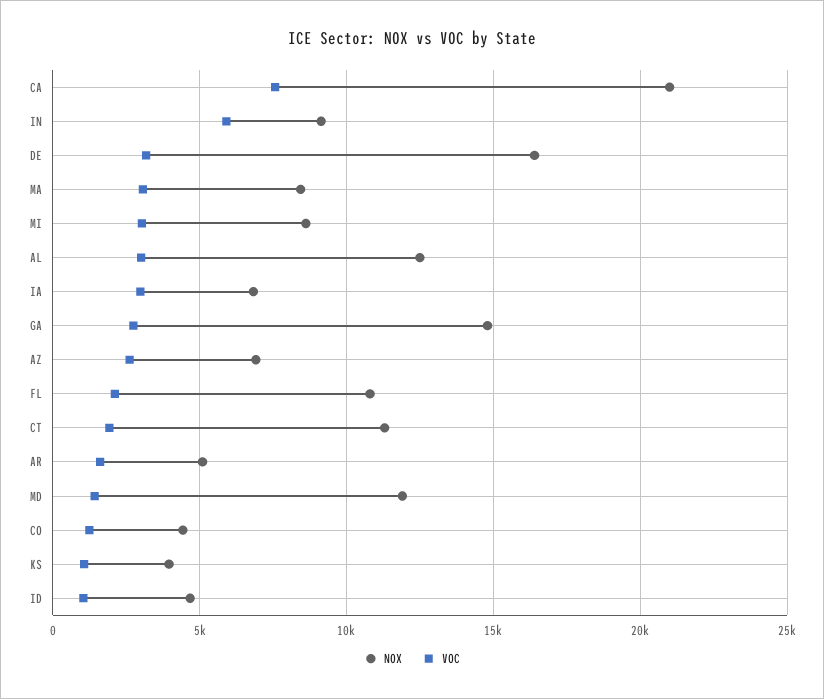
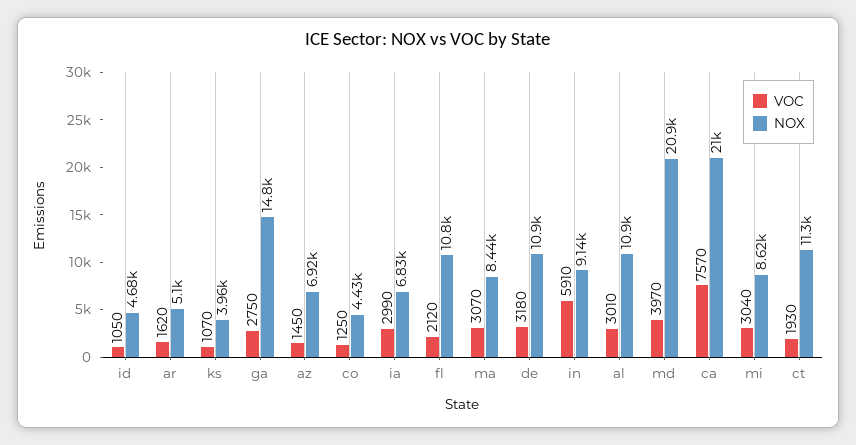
NOX, DE: 16500 -> 10900
NOX, AL: 12500 -> 10900
VOC, AZ: 2500 -> 1450
NOX, MD: 12000 -> 20900
VOC, MD: 1500 -> 3970

